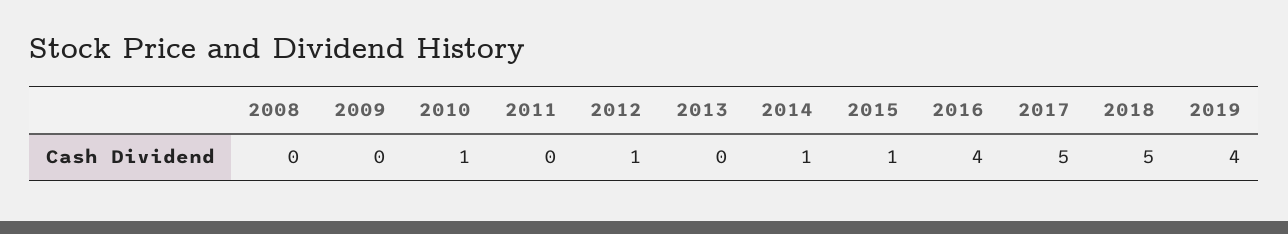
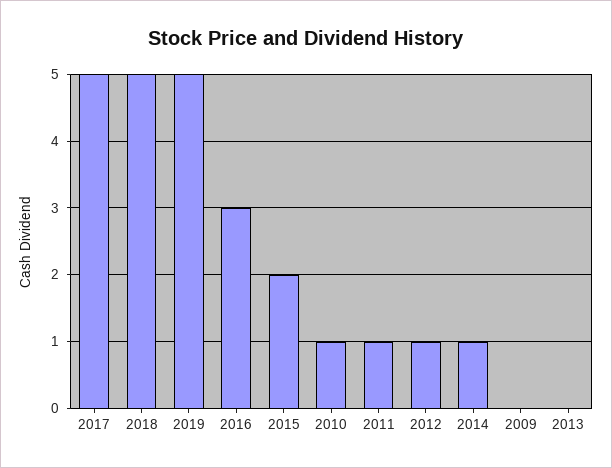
2008: 0 -> none
2011: 0 -> 1
2015: 1 -> 2
2016: 4 -> 3
2019: 4 -> 5

